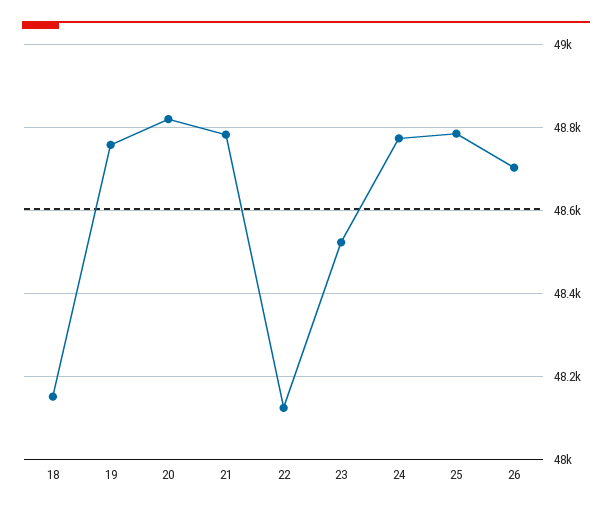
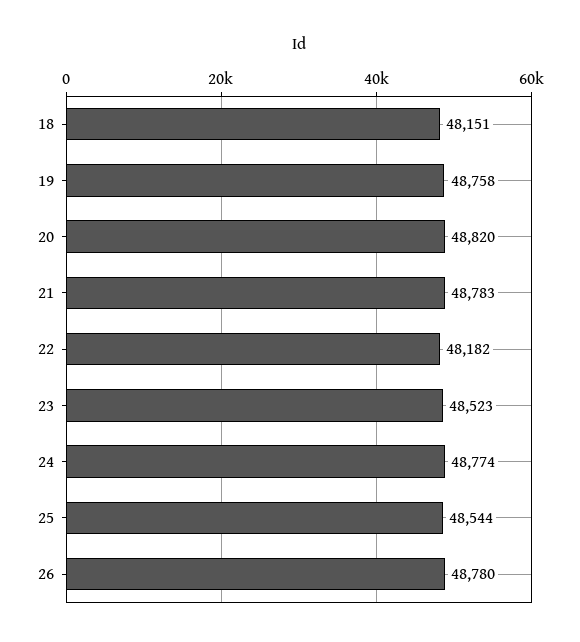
22: 48120 -> 48182
25: 48780 -> 48544
26: 48700 -> 48780

